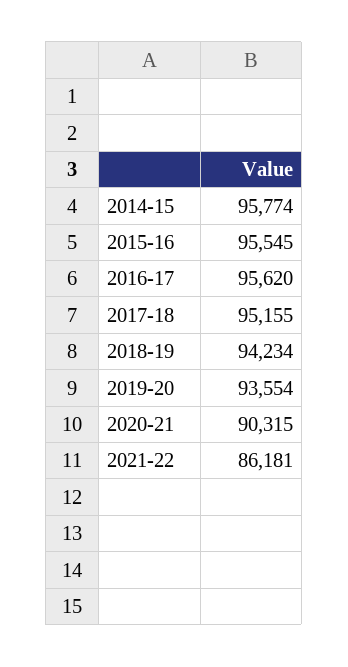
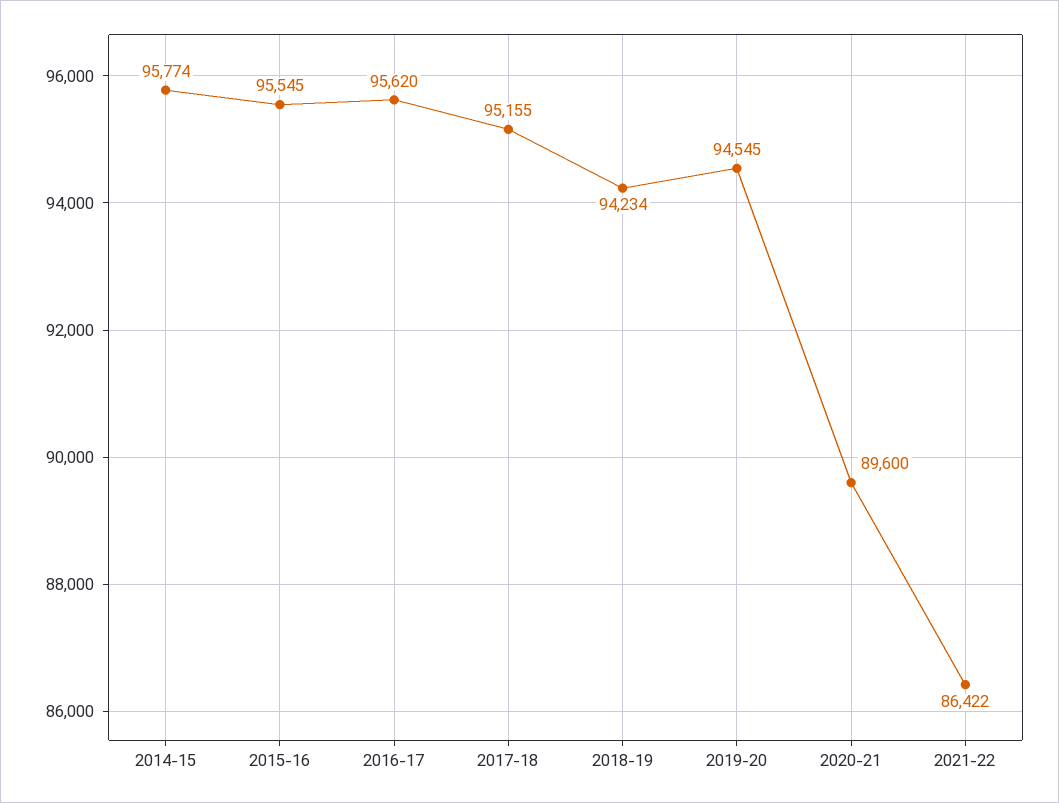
2019-20: 93554 -> 94545
2020-21: 90315 -> 89600
2021-22: 86181 -> 86422

